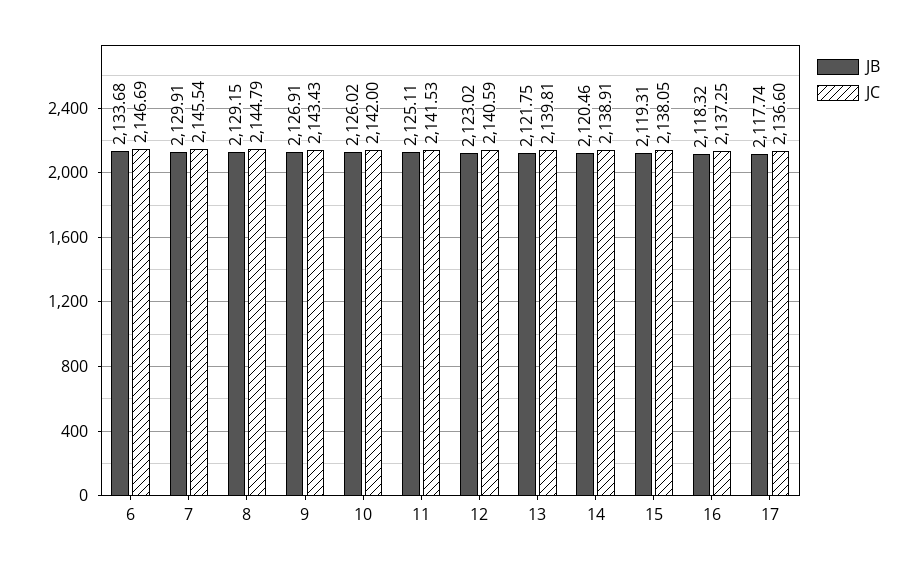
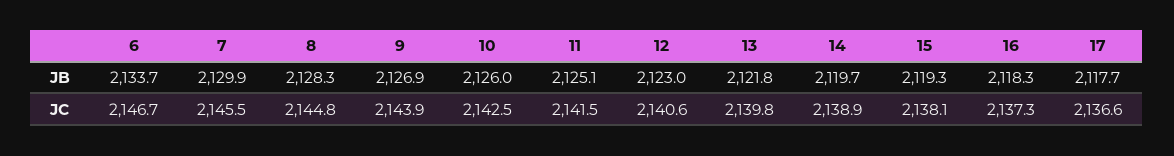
JB, 8: 2129.15 -> 2128.3
JC, 9: 2143.43 -> 2143.9
JC, 10: 2142 -> 2142.5
JB, 14: 2120.46 -> 2119.7

